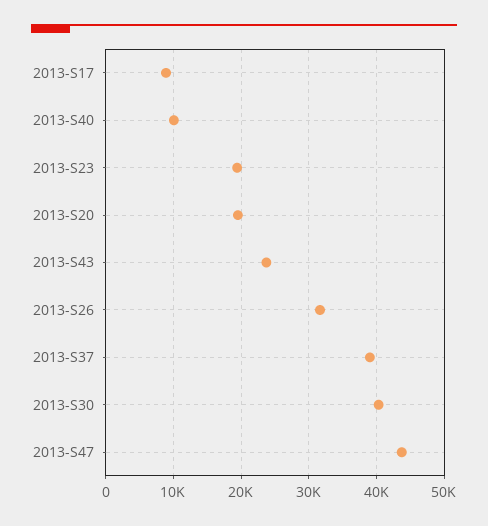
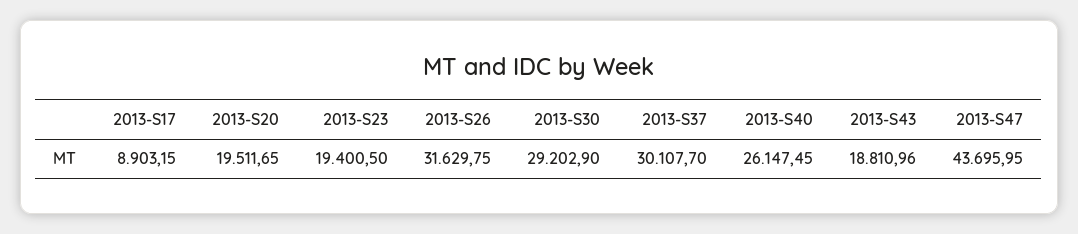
2013-S40: 10000 -> 26147.45
2013-S43: 24000 -> 18810.96
2013-S37: 39000 -> 30107.7
2013-S30: 40000 -> 29202.9

